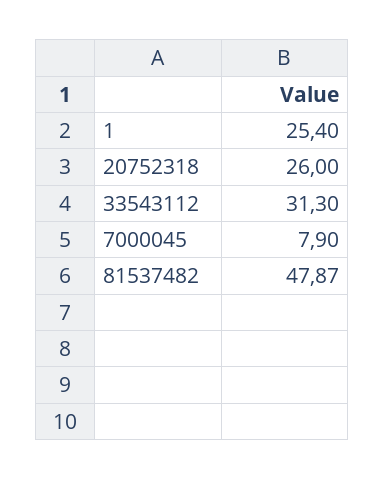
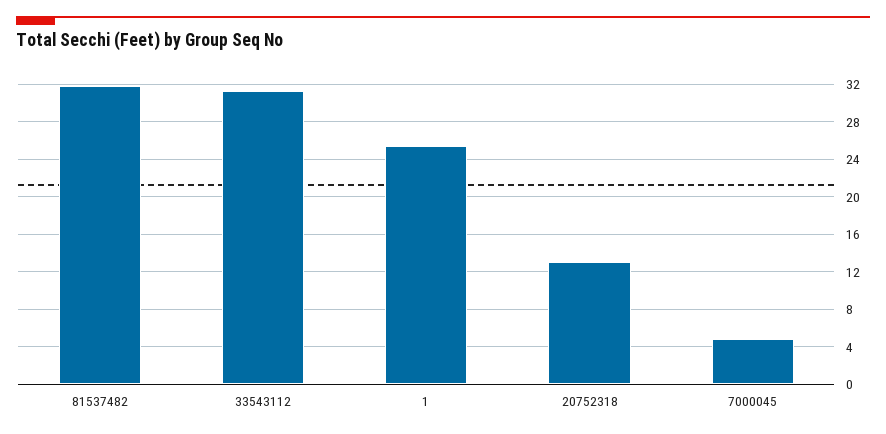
20752318: 26 -> 13
7000045: 7.9 -> 5
81537482: 47.87 -> 32

